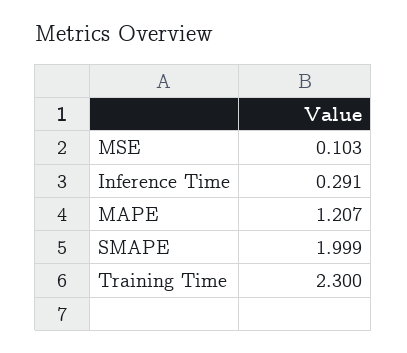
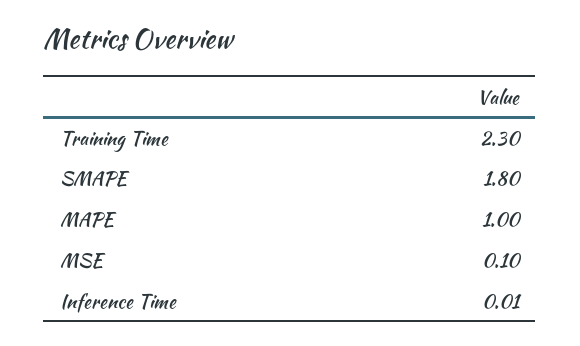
Inference Time: 0.291 -> 0.01
MAPE: 1.207 -> 1
SMAPE: 1.999 -> 1.8

